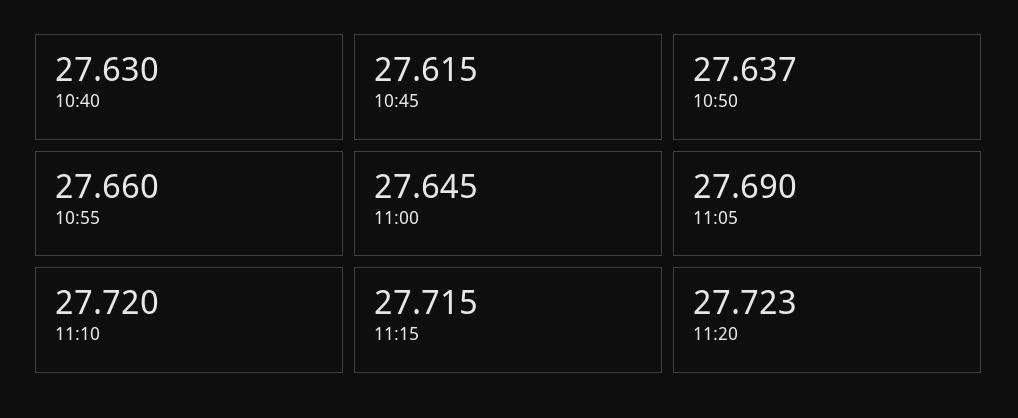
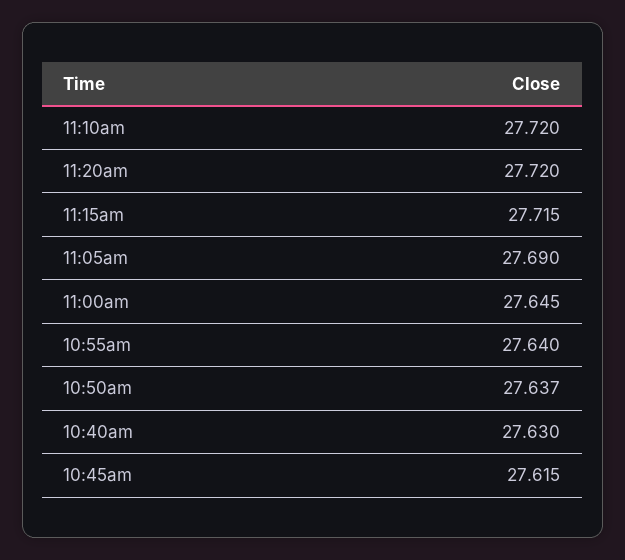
10:55: 27.66 -> 27.64
11:20: 27.723 -> 27.72

